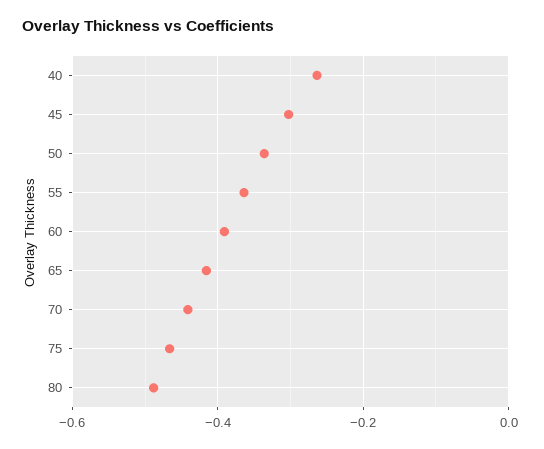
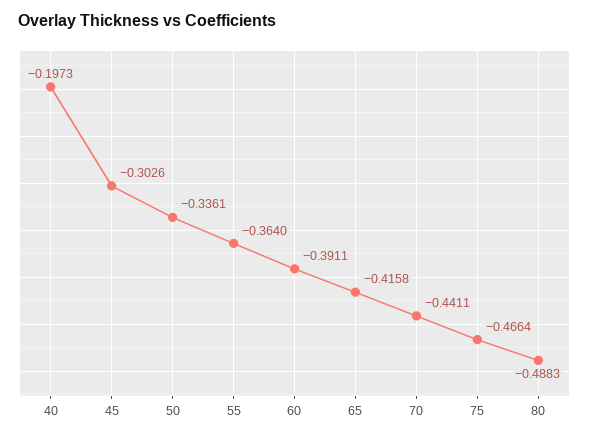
40: -0.26 -> -0.1973

